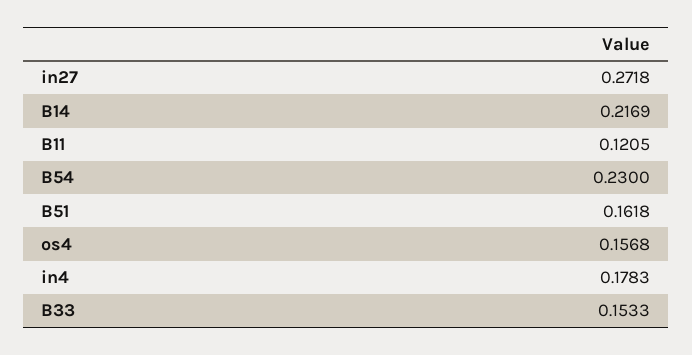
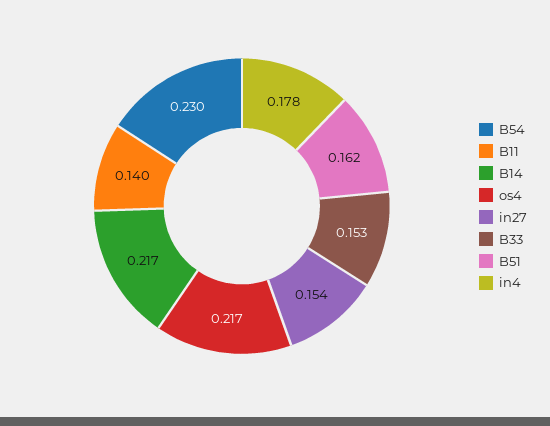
in27: 0.2718 -> 0.154
B11: 0.1205 -> 0.14
os4: 0.1568 -> 0.217

